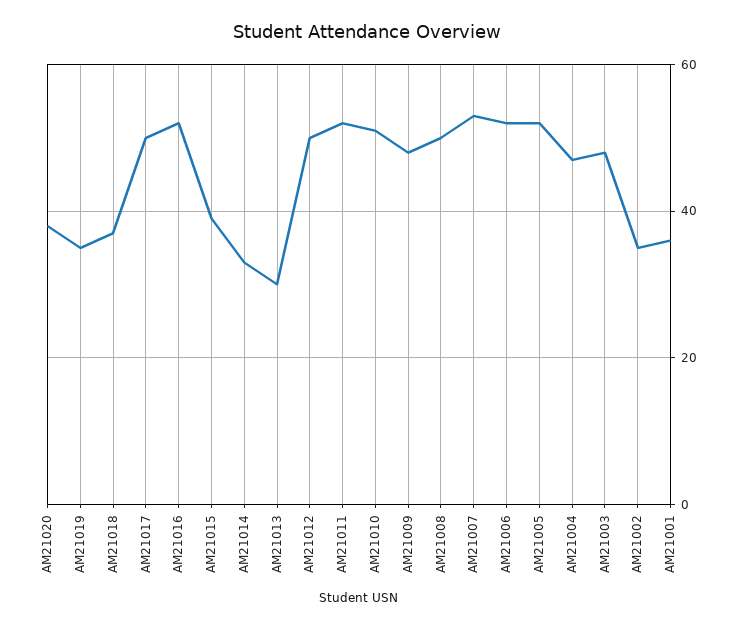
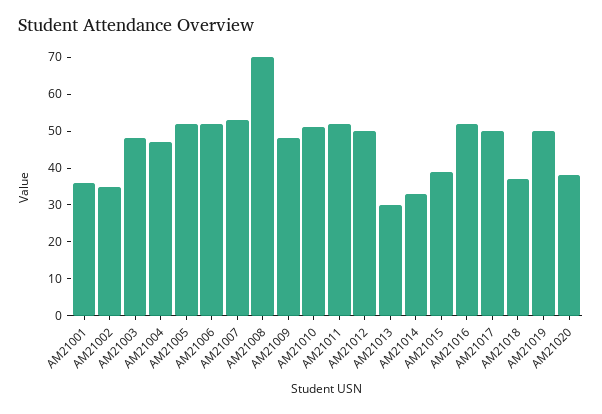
AM21019: 35 -> 50
AM21008: 50 -> 70

